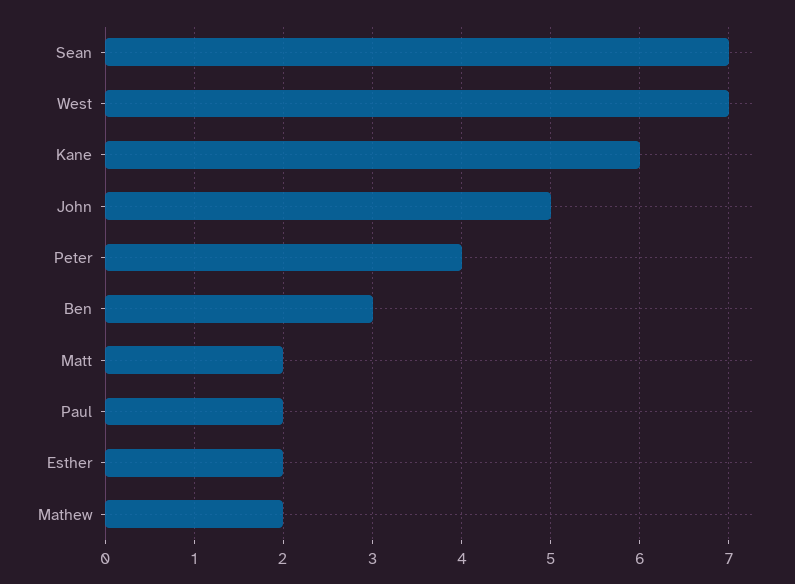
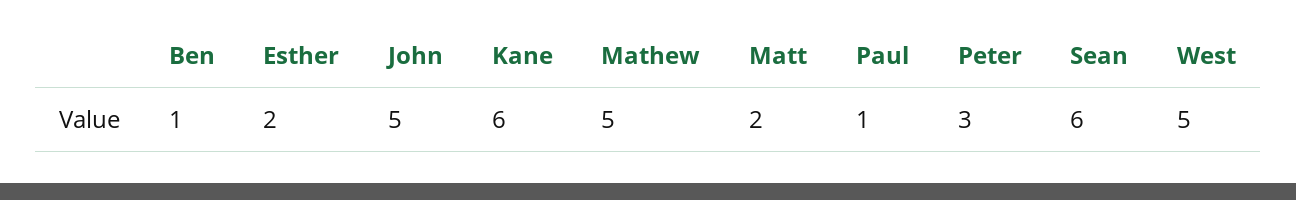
Sean: 7 -> 6
West: 7 -> 5
Peter: 4 -> 3
Ben: 3 -> 1
Paul: 2 -> 1
Mathew: 2 -> 5

